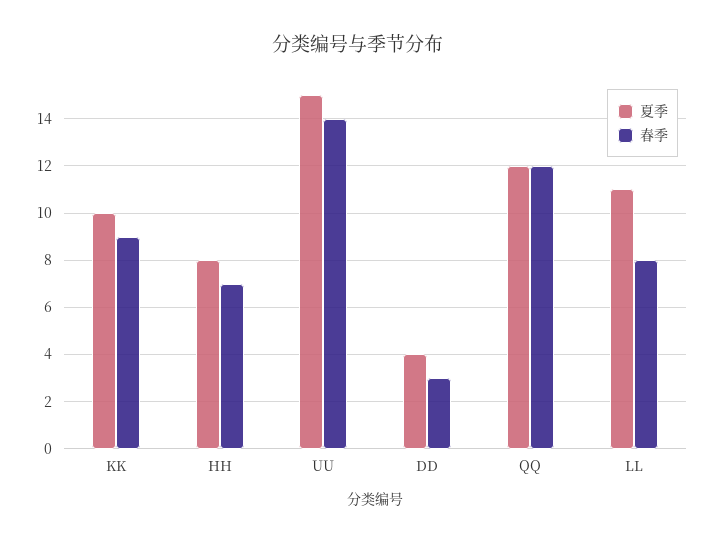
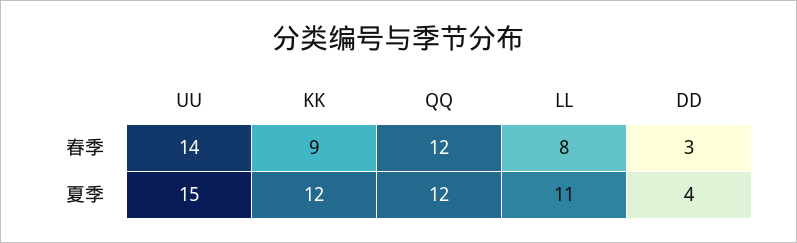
夏季, KK: 10 -> 12
夏季, HH: 8 -> none
春季, HH: 7 -> none

